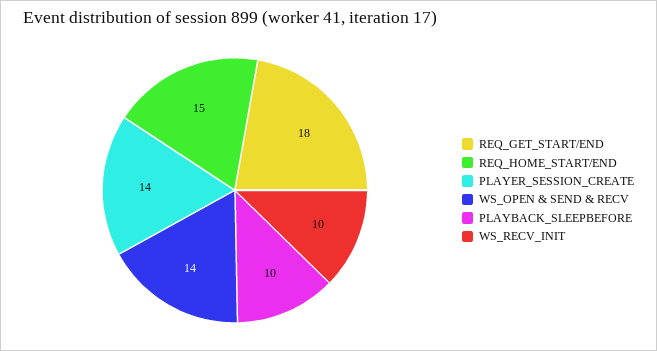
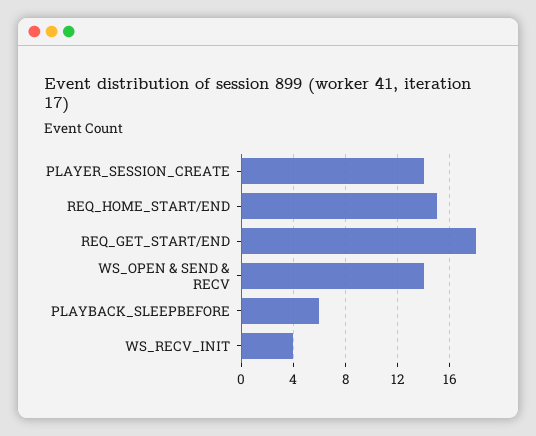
PLAYBACK_SLEEPBEFORE: 10 -> 6
WS_RECV_INIT: 10 -> 4

